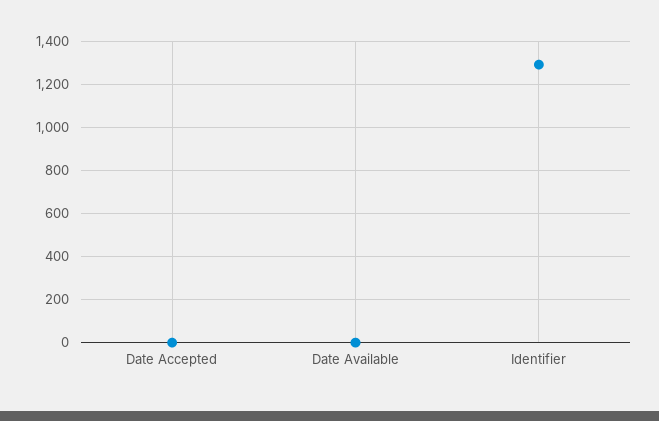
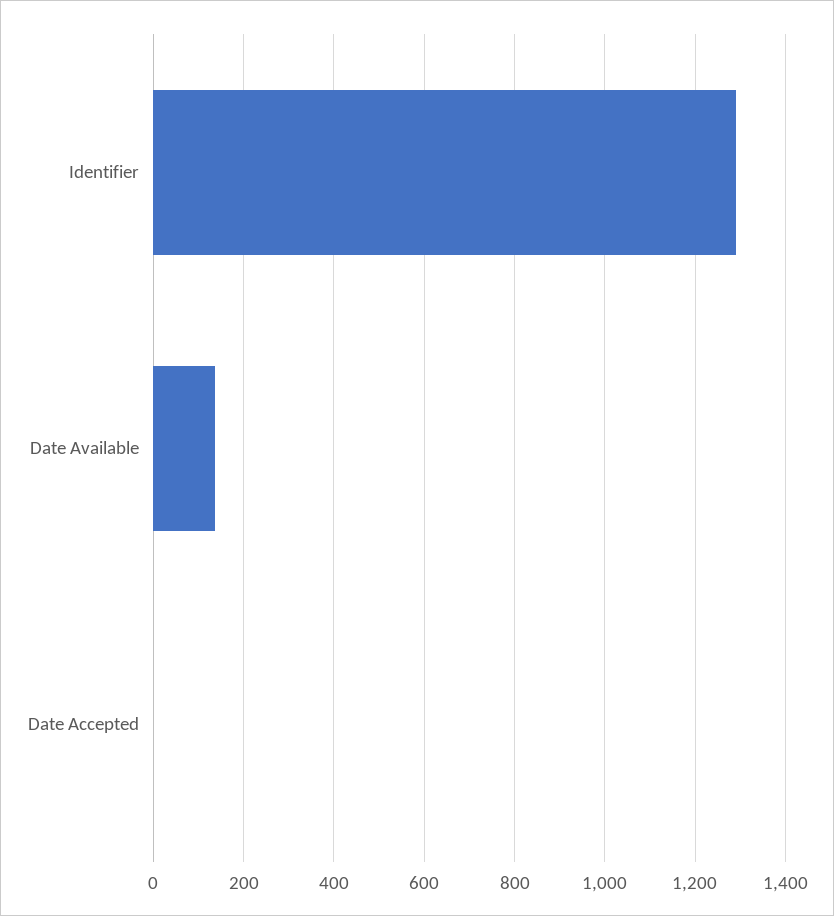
Date Available: 0 -> 140

